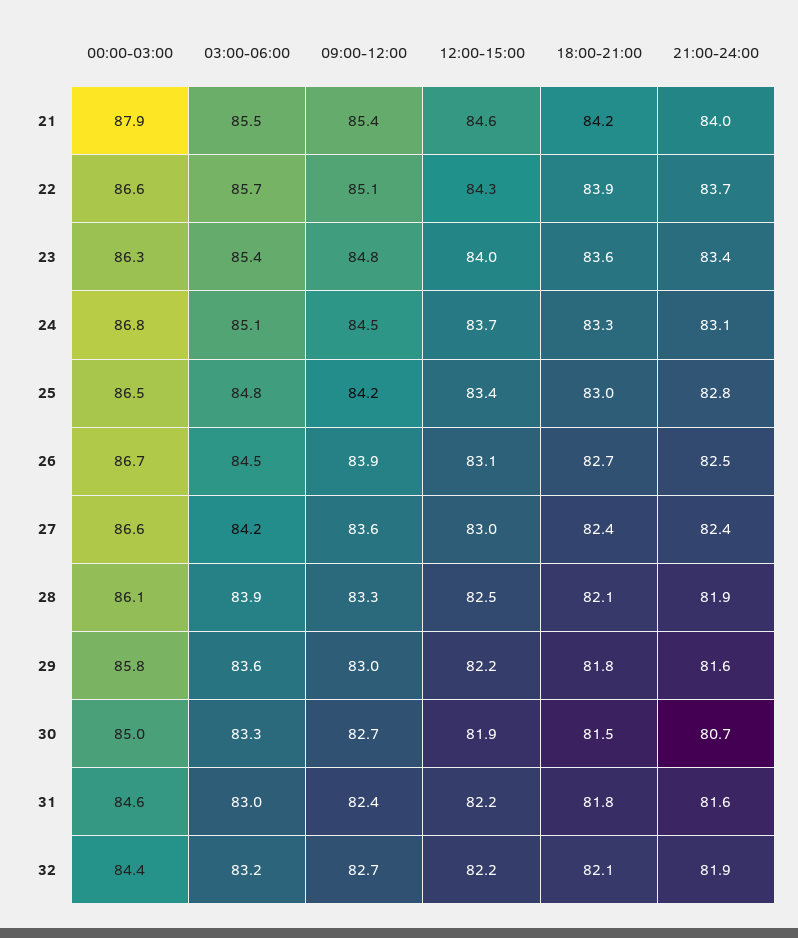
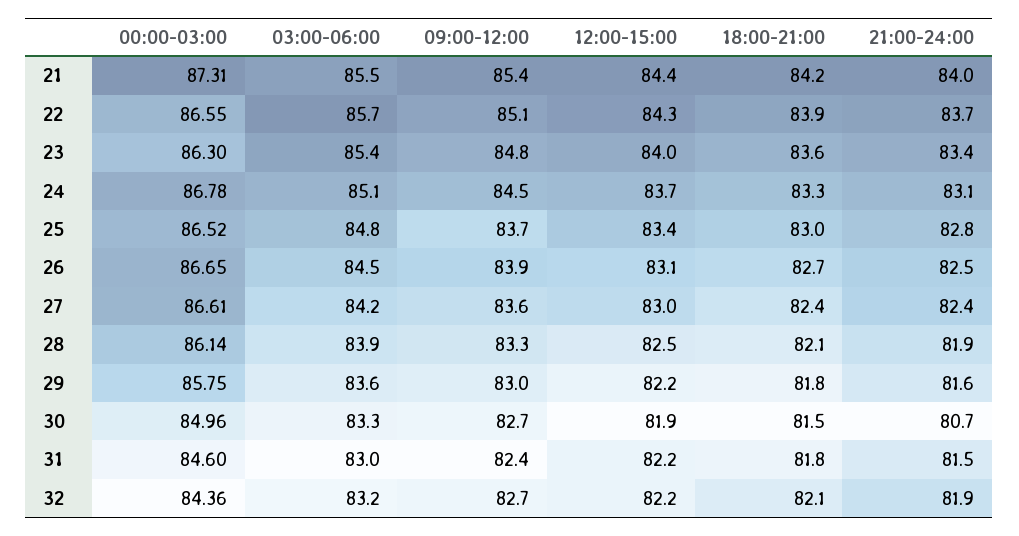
00:00-03:00, 21: 87.9 -> 87.31
12:00-15:00, 21: 84.6 -> 84.4
09:00-12:00, 25: 84.2 -> 83.7
21:00-24:00, 31: 81.6 -> 81.5

